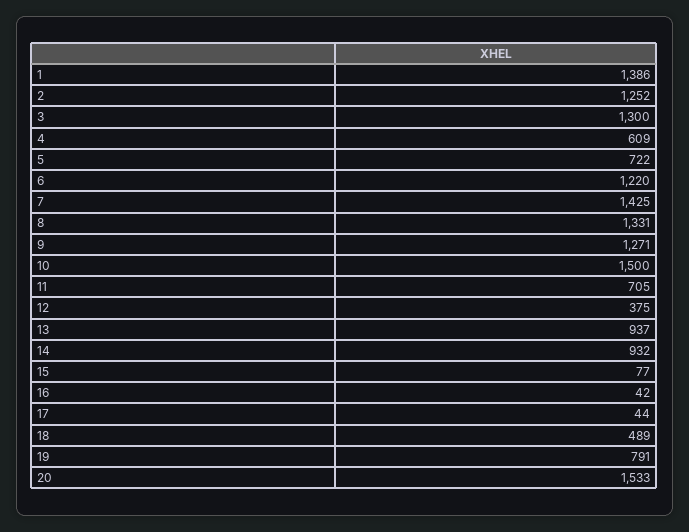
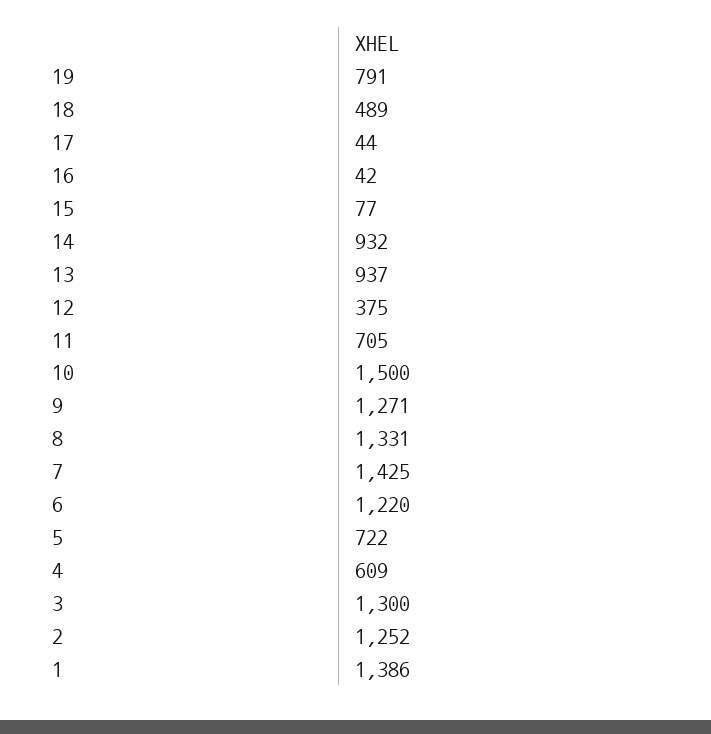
20: 1533 -> none

